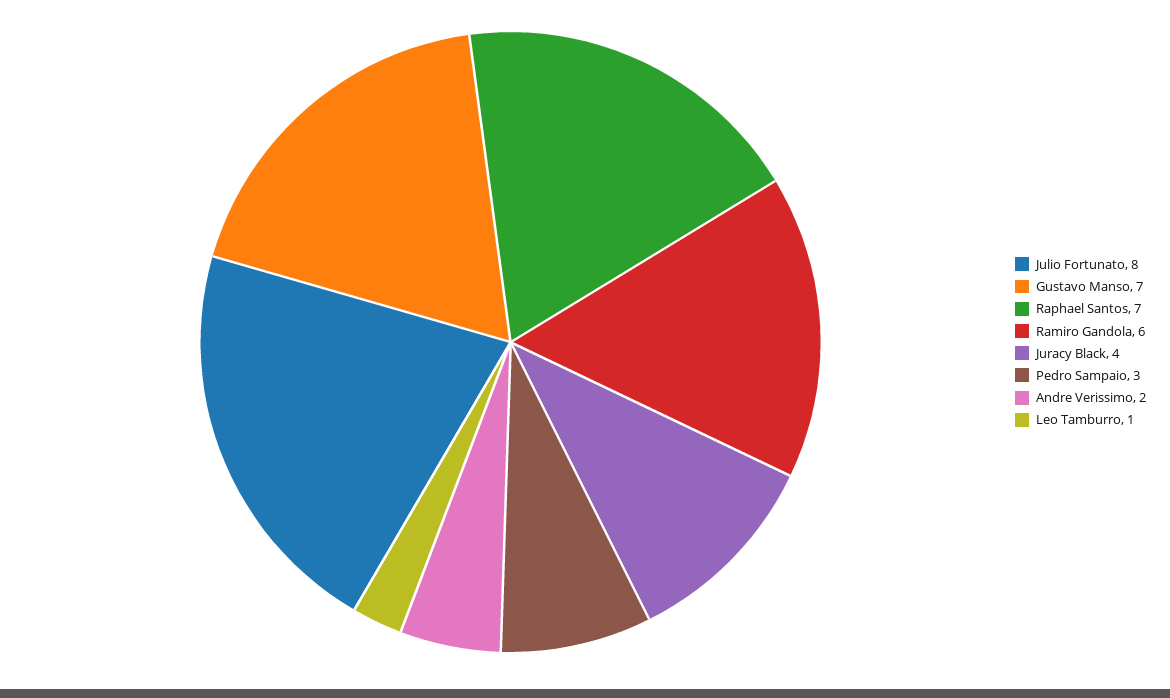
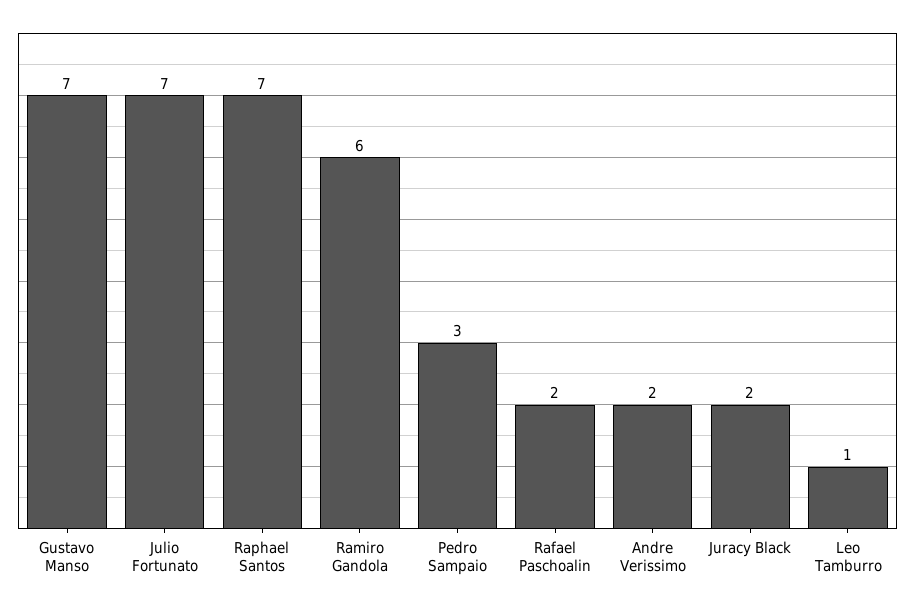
Julio Fortunato: 8 -> 7
Juracy Black: 4 -> 2
Rafael Paschoalin: none -> 2

